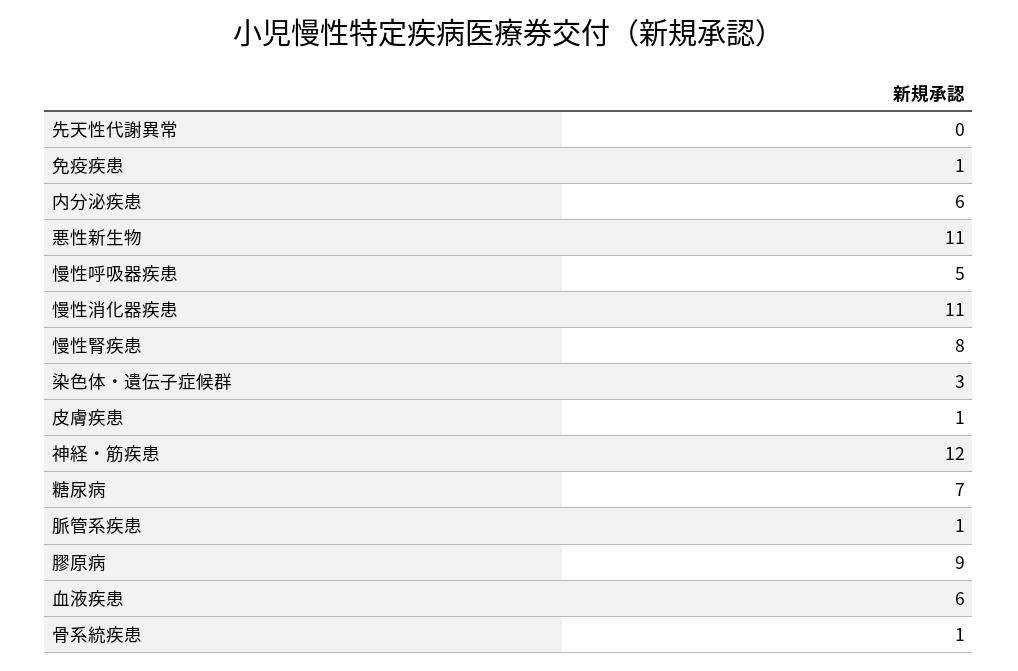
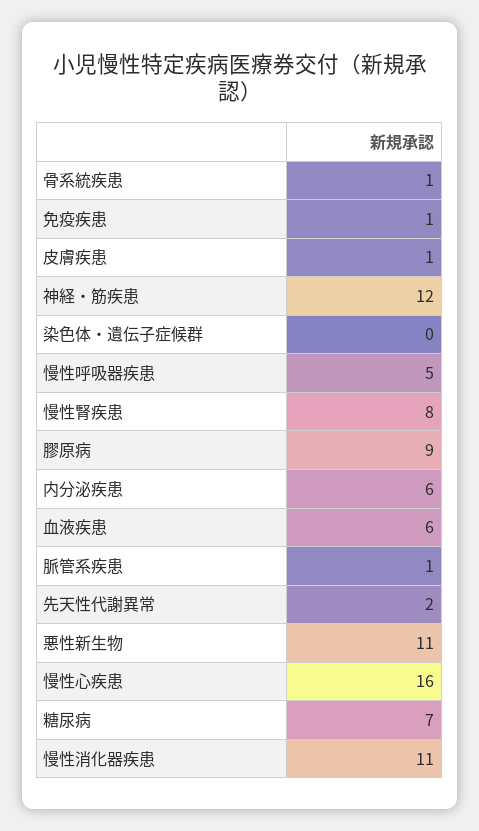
先天性代謝異常: 0 -> 2
染色体・遺伝子症候群: 3 -> 0
慢性心疾患: none -> 16

